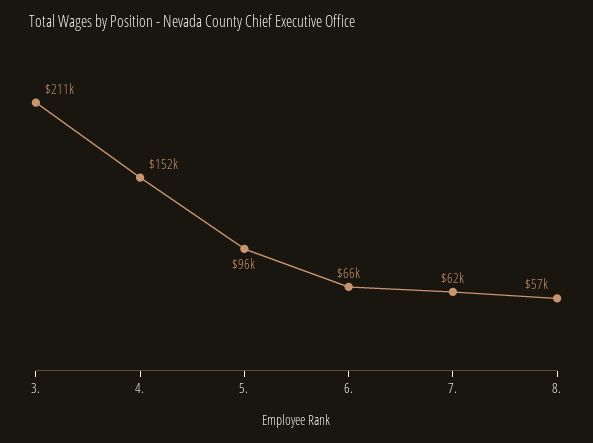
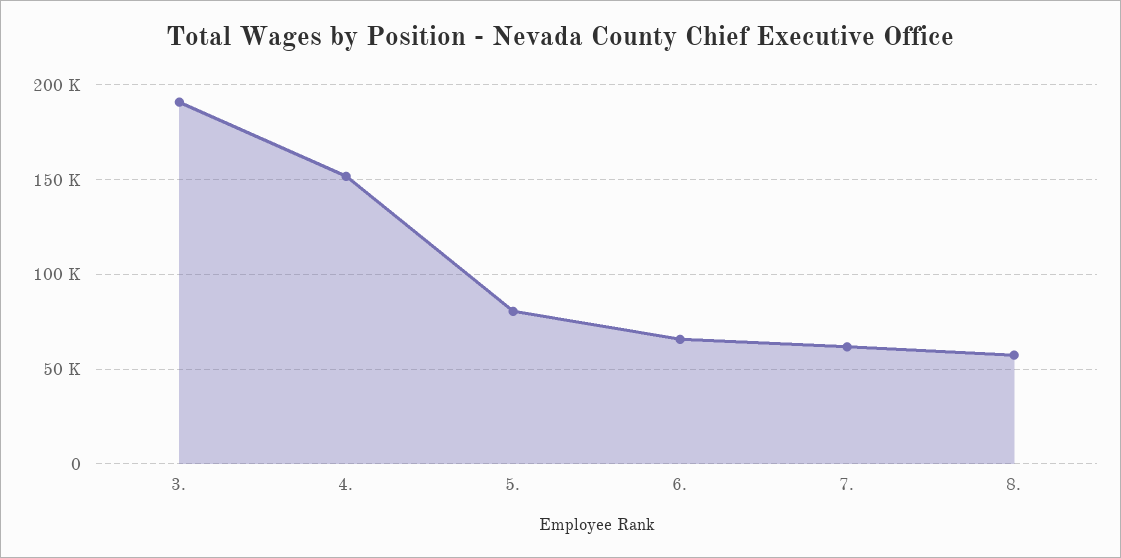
3.: 211000 -> 190000
5.: 96000 -> 80000

